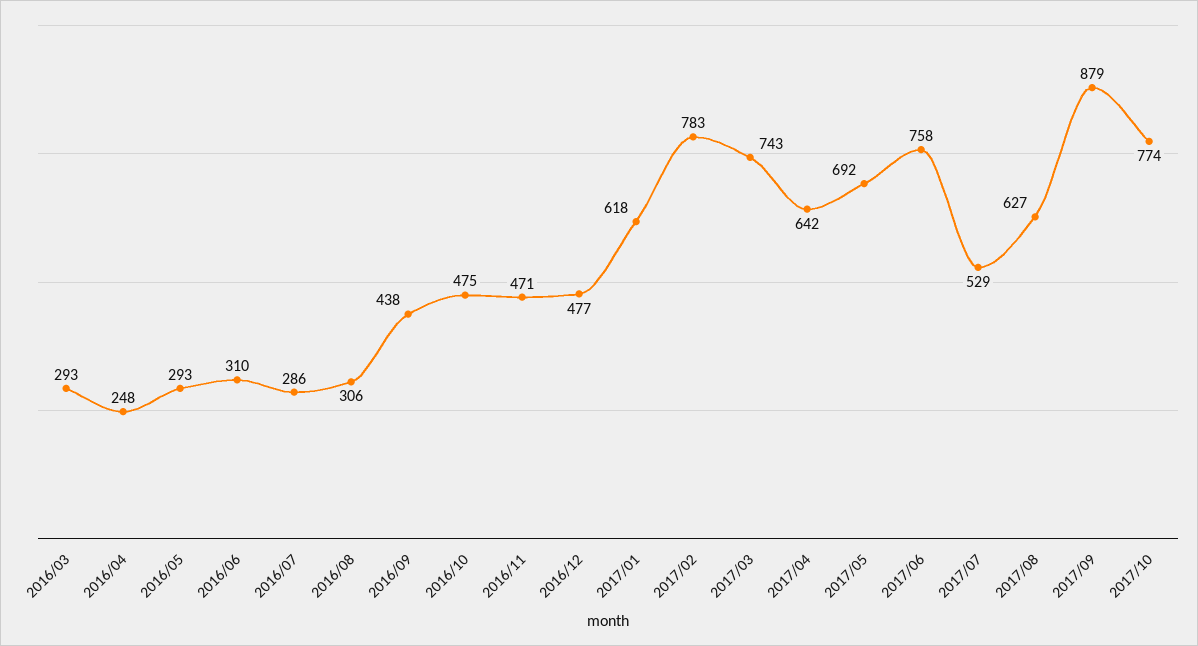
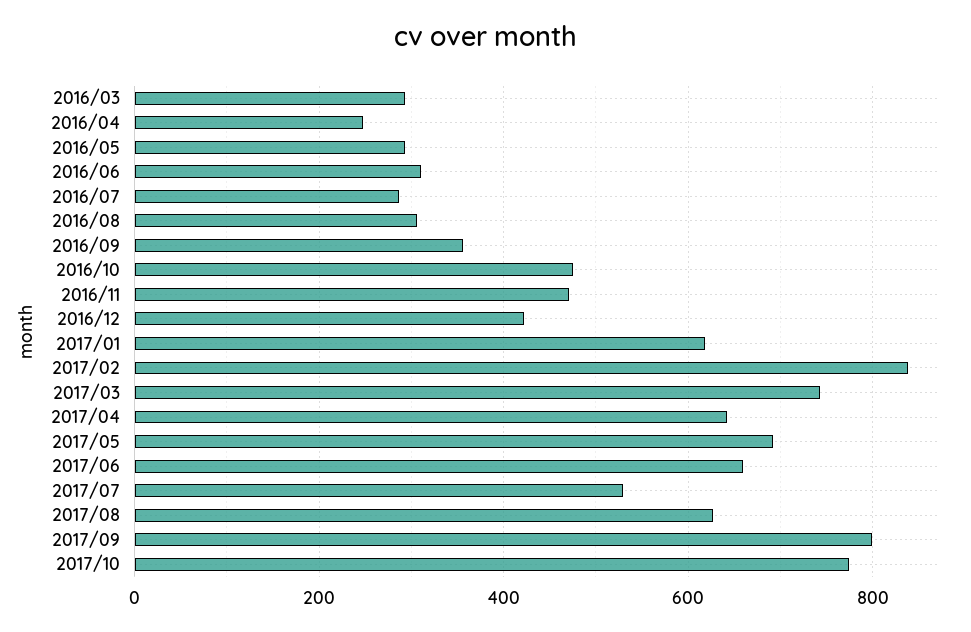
2016/09: 438 -> 360
2016/12: 477 -> 420
2017/02: 783 -> 840
2017/06: 758 -> 660
2017/09: 879 -> 800

